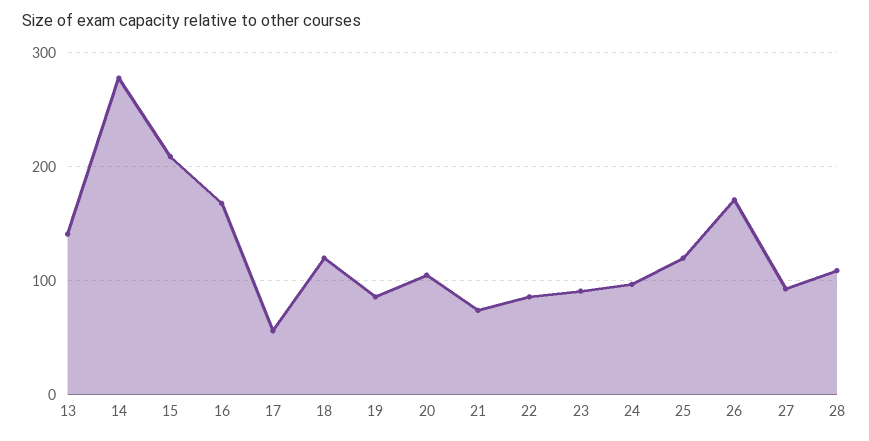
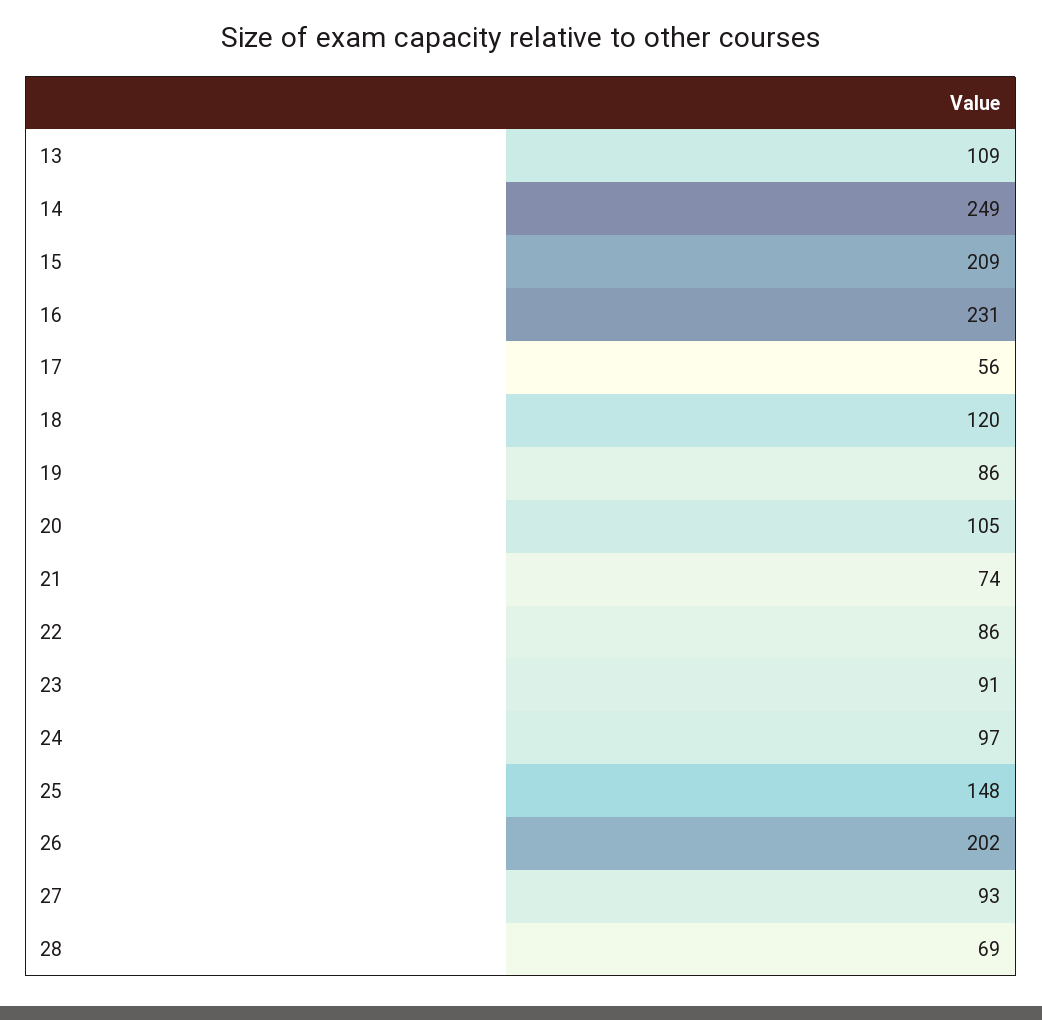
13: 140 -> 109
14: 280 -> 249
16: 170 -> 231
25: 120 -> 148
26: 170 -> 202
28: 110 -> 69

